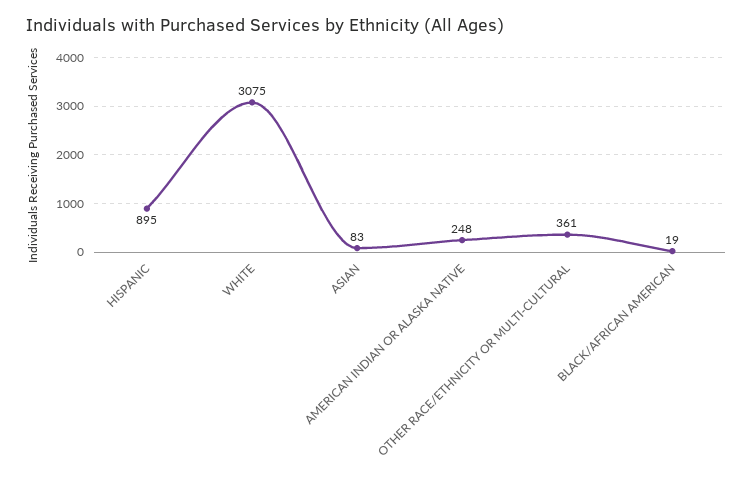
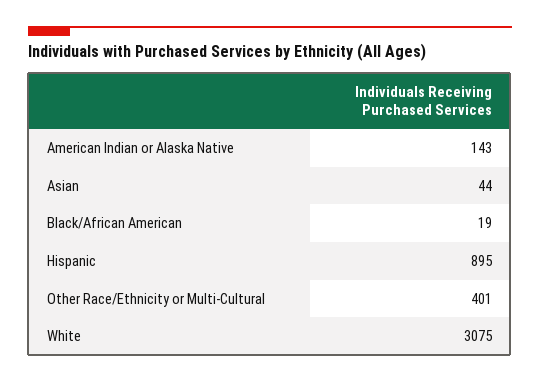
ASIAN: 83 -> 44
AMERICAN INDIAN OR ALASKA NATIVE: 248 -> 143
OTHER RACE/ETHNICITY OR MULTI-CULTURAL: 361 -> 401

